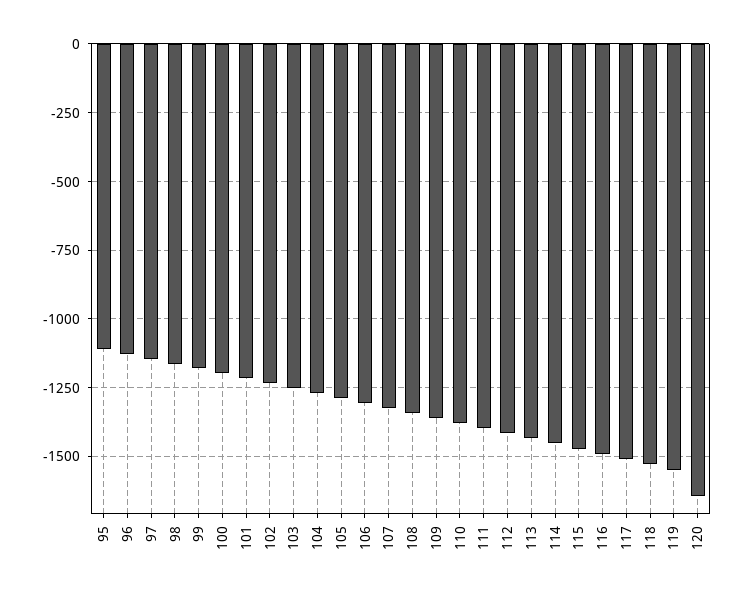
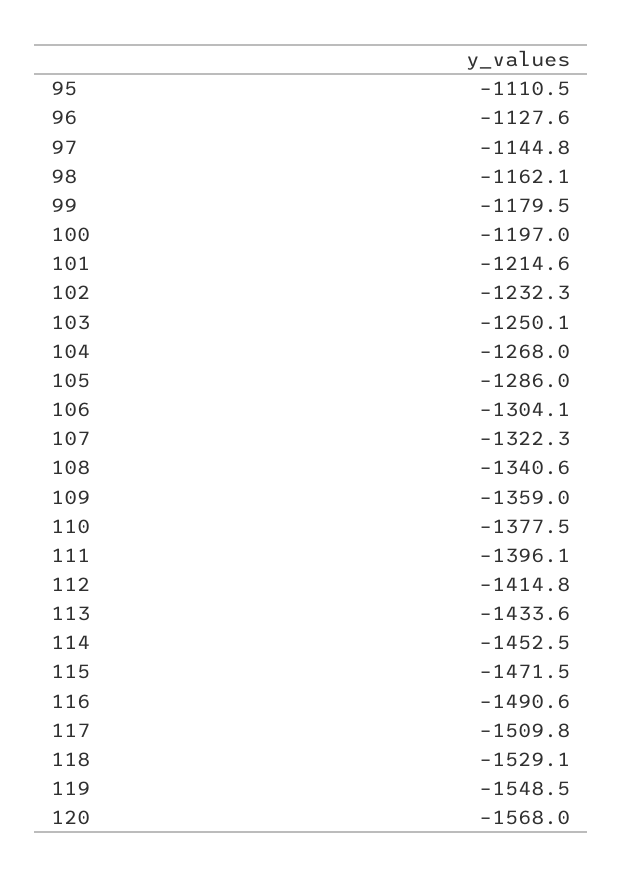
120: -1650 -> -1568

